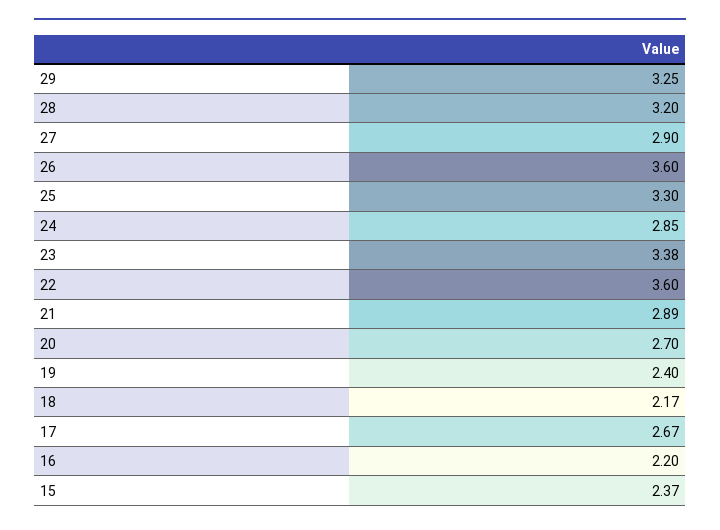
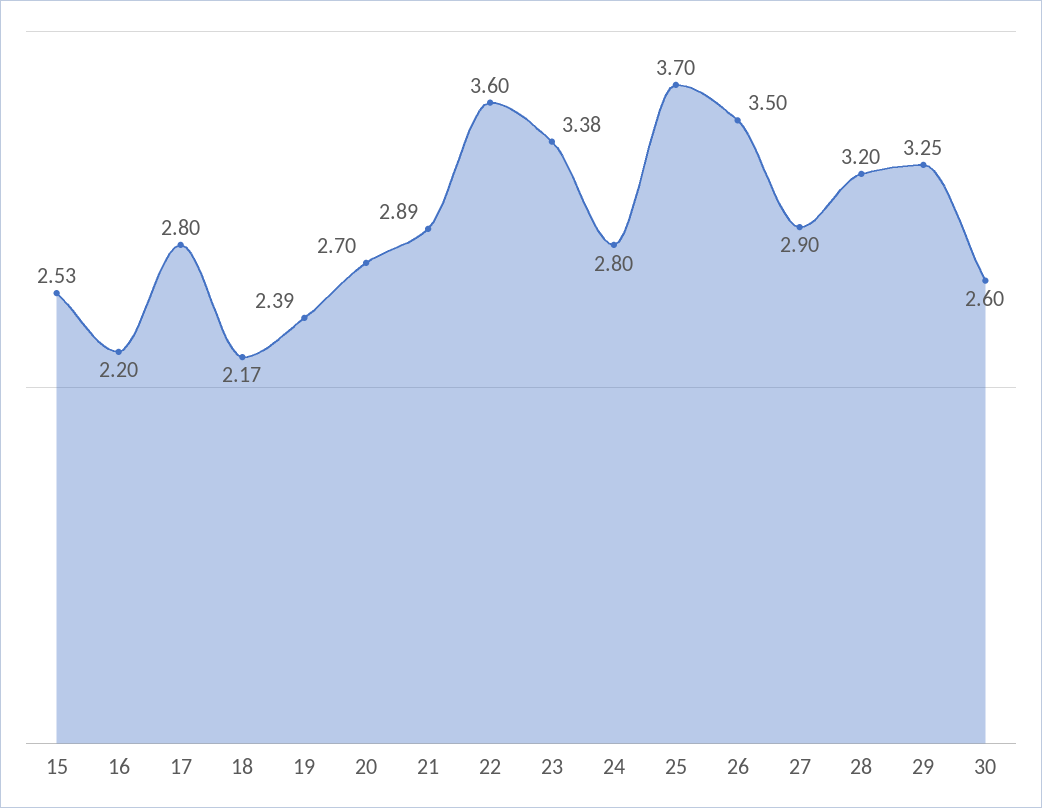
26: 3.6 -> 3.5
25: 3.3 -> 3.7
24: 2.85 -> 2.8
19: 2.4 -> 2.39
17: 2.67 -> 2.8
15: 2.37 -> 2.53
30: none -> 2.6

